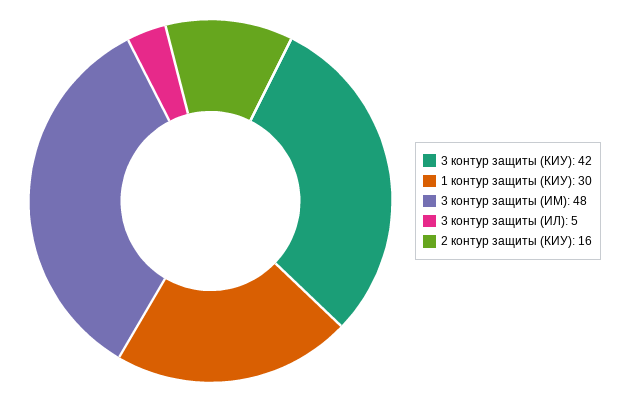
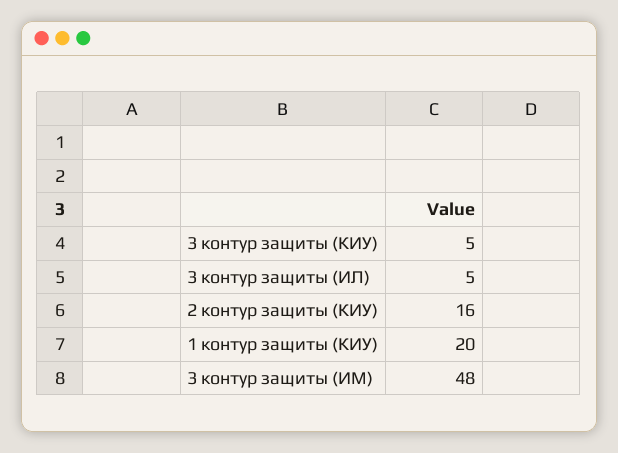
3 контур защиты (КИУ): 42 -> 5
1 контур защиты (КИУ): 30 -> 20

